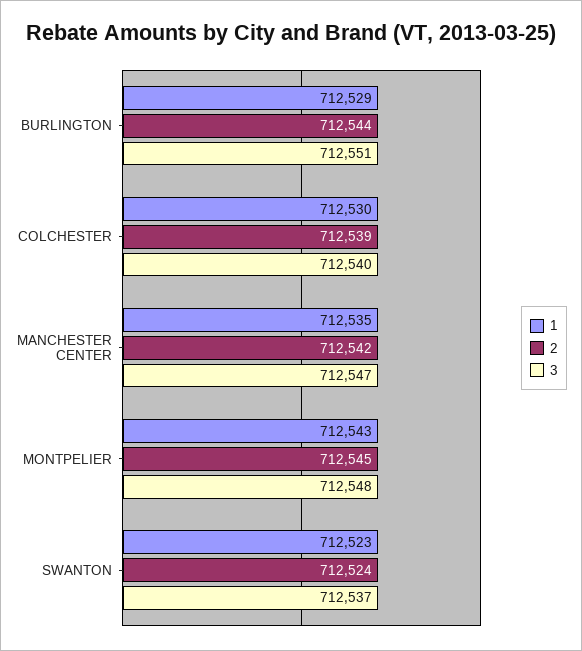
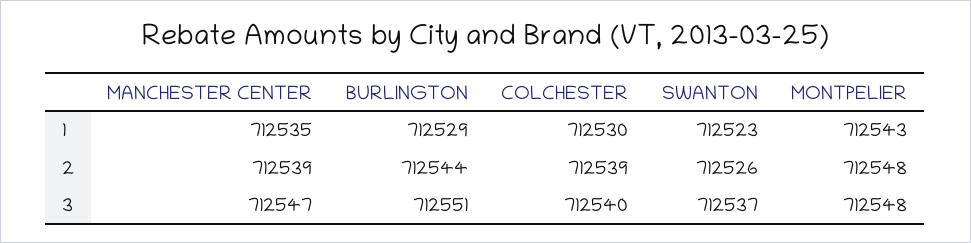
2, MANCHESTER CENTER: 712542 -> 712539
2, MONTPELIER: 712545 -> 712548
2, SWANTON: 712524 -> 712526

